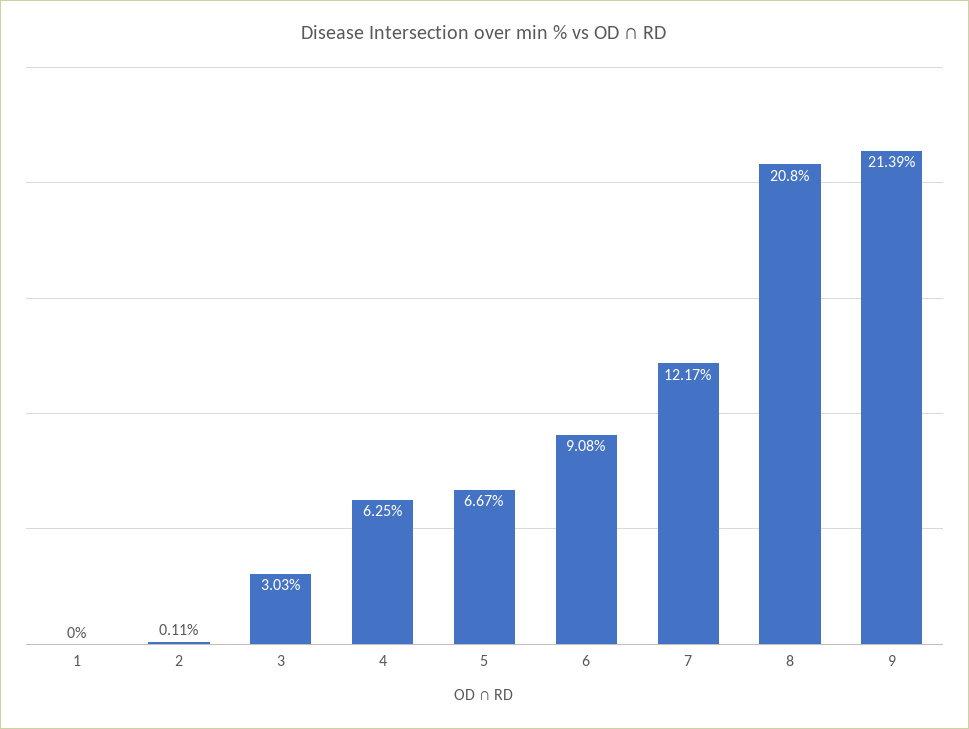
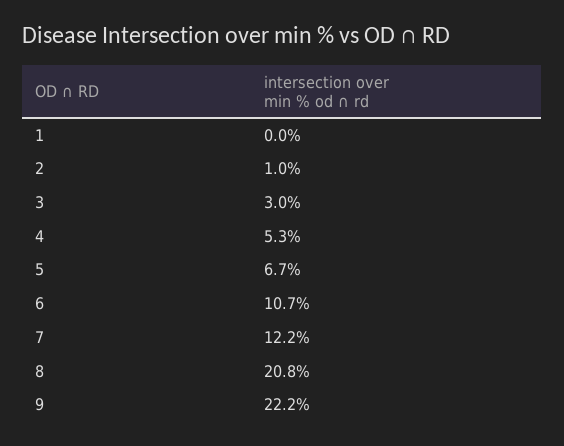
2: 0.11 -> 1
4: 6.25 -> 5.3
6: 9.08 -> 10.7
9: 21.39 -> 22.2

